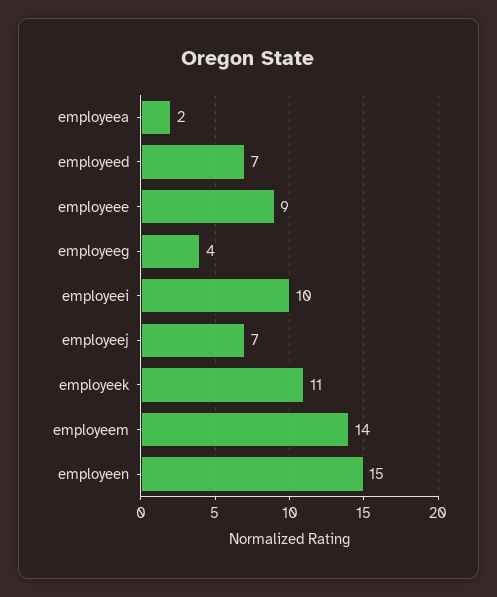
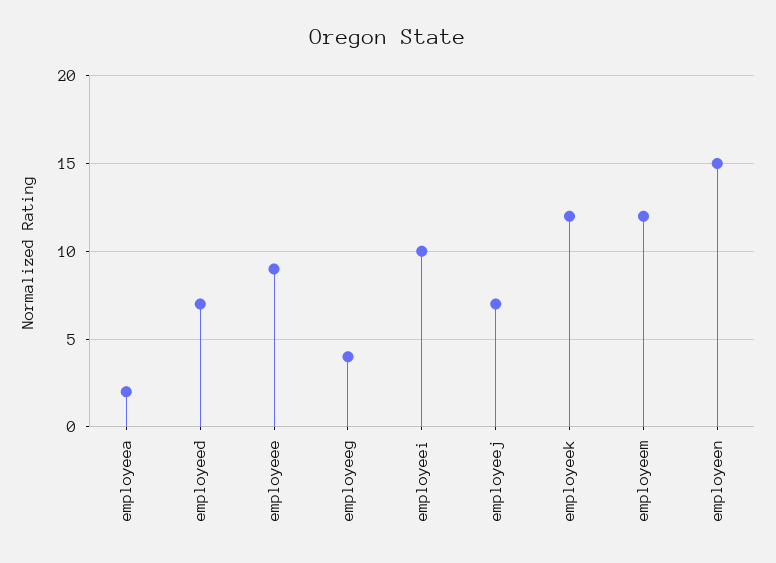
employeek: 11 -> 12
employeem: 14 -> 12

